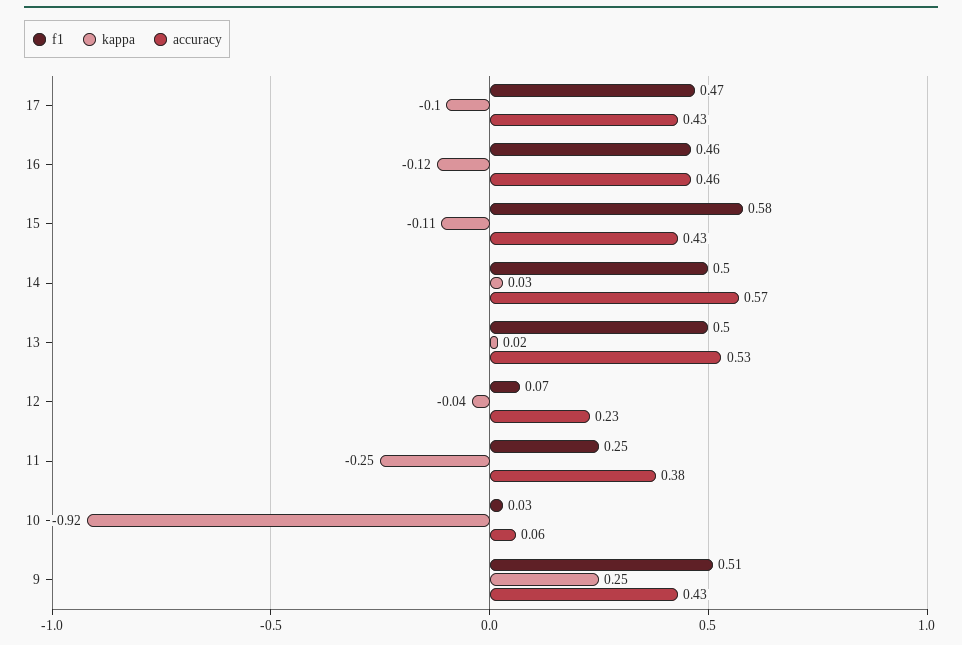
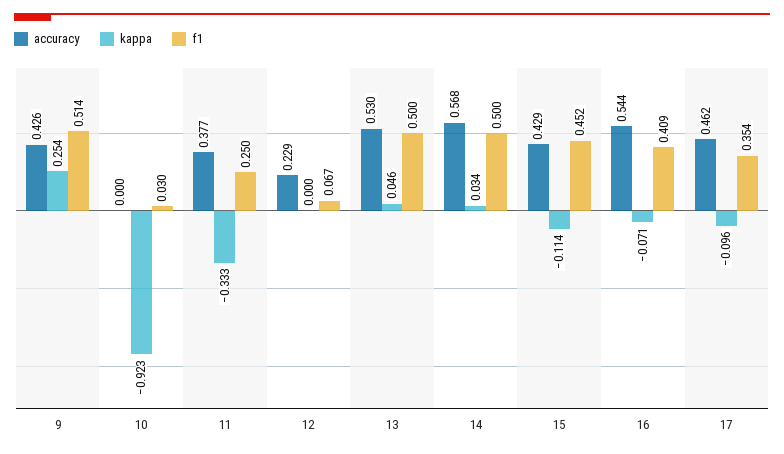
f1, 17: 0.47 -> 0.354
accuracy, 17: 0.43 -> 0.462
f1, 16: 0.46 -> 0.409
kappa, 16: -0.12 -> -0.071
accuracy, 16: 0.46 -> 0.544
f1, 15: 0.58 -> 0.452
kappa, 13: 0.02 -> 0.046
kappa, 12: -0.04 -> 0
kappa, 11: -0.25 -> -0.333
accuracy, 10: 0.06 -> 0

